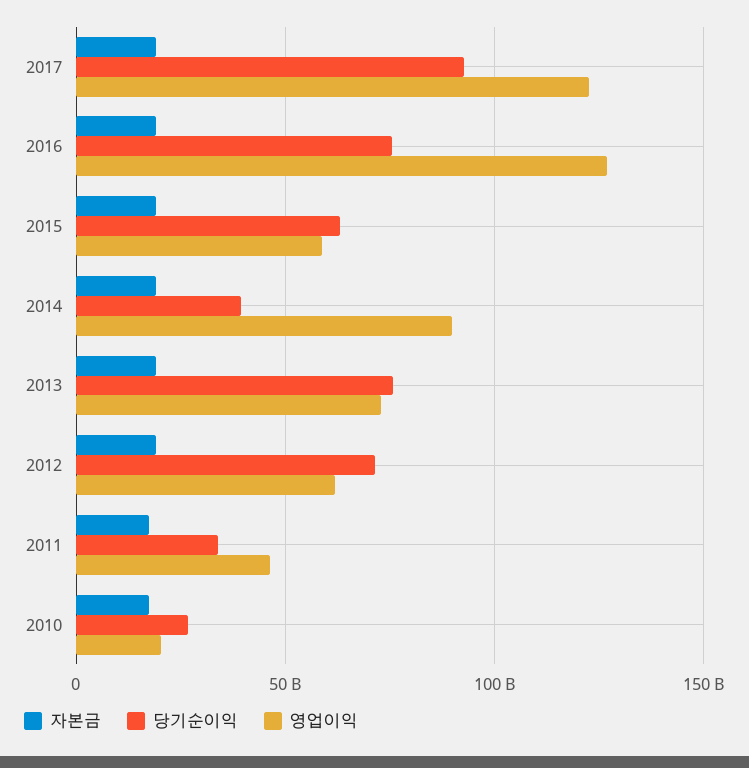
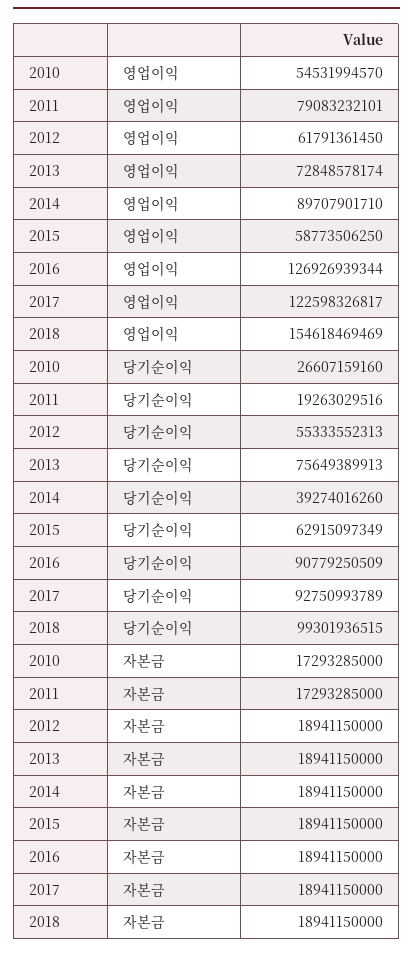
당기순이익, 2016: 75000000000 -> 90779250509
당기순이익, 2012: 70000000000 -> 55333552313
당기순이익, 2011: 35000000000 -> 19263029516
영업이익, 2011: 45000000000 -> 79083232101
영업이익, 2010: 20000000000 -> 54531994570
영업이익, 2018: none -> 154618469469
당기순이익, 2018: none -> 99301936515
자본금, 2018: none -> 18941150000

